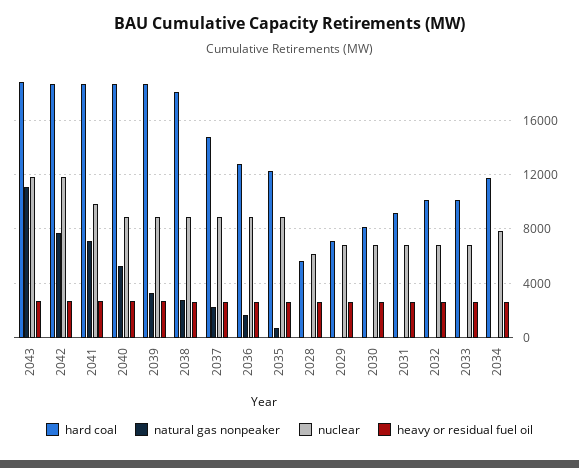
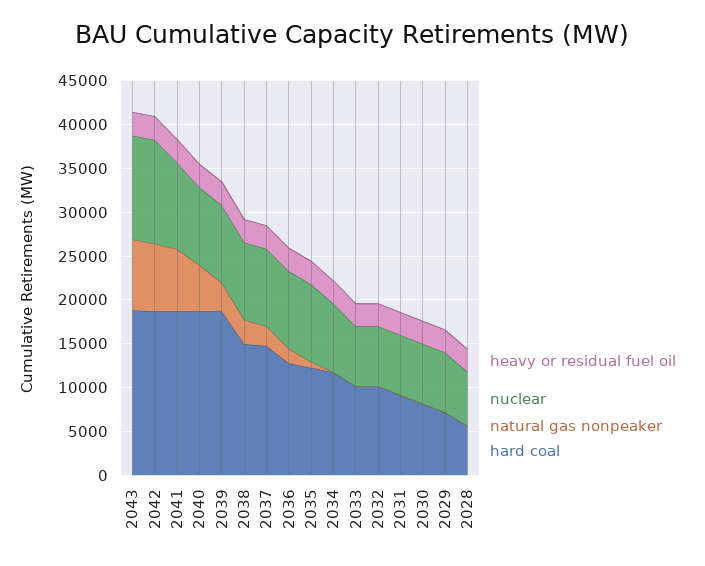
natural gas nonpeaker, 2043: 11000 -> 8000
hard coal, 2038: 18000 -> 15000

